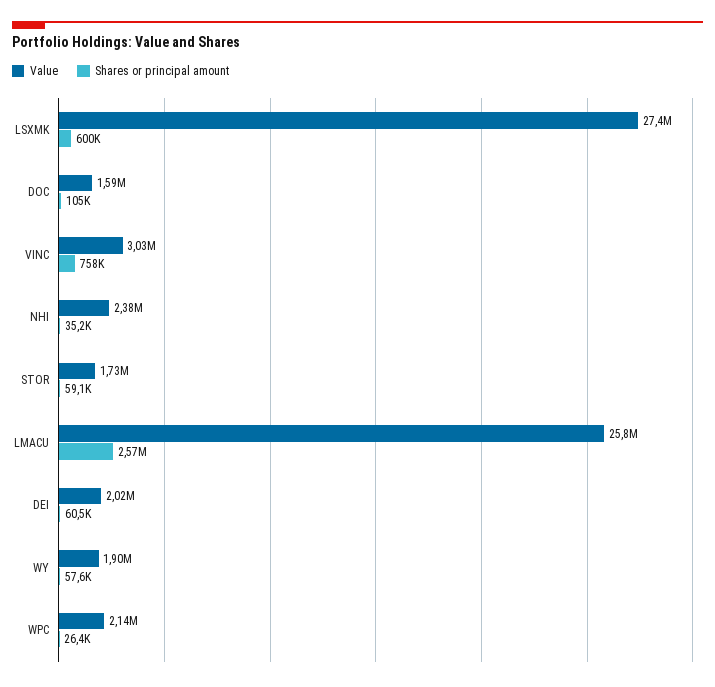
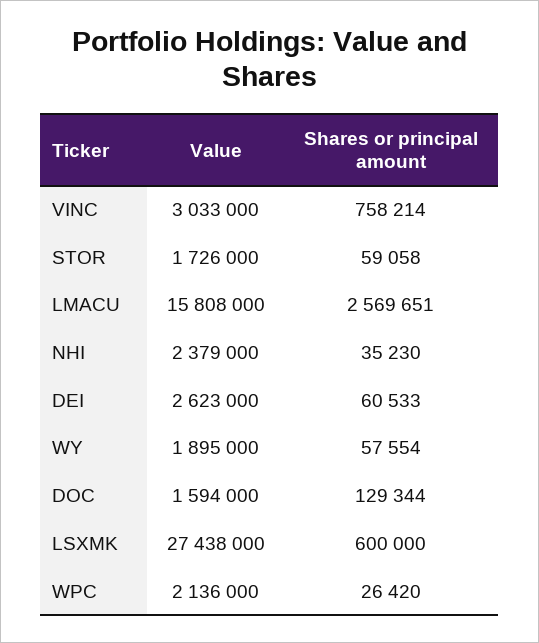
Shares or principal amount, DOC: 105000 -> 129344
Value, LMACU: 25800000 -> 15808000
Value, DEI: 2020000 -> 2623000

